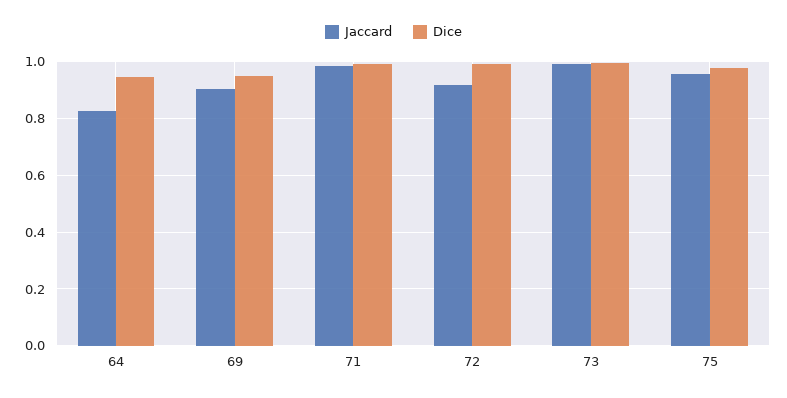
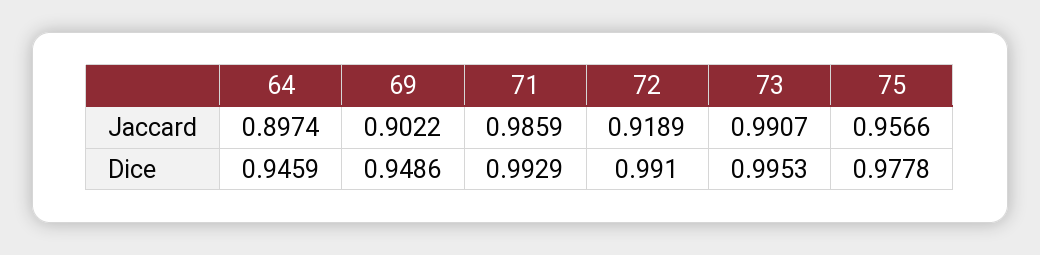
Jaccard, 64: 0.825 -> 0.8974

